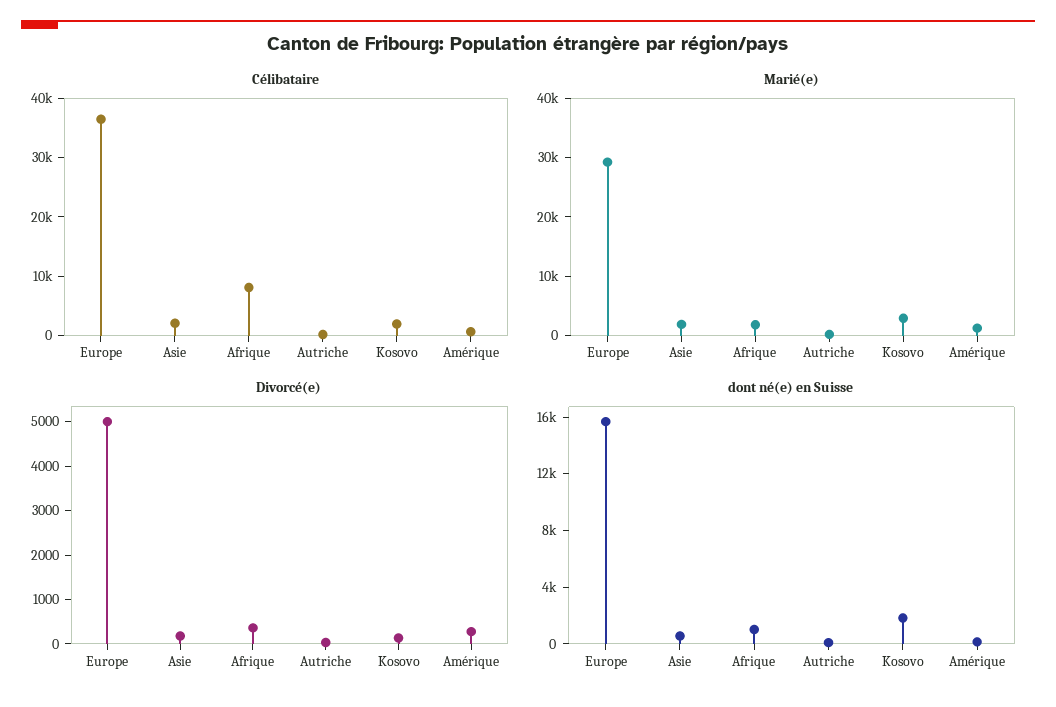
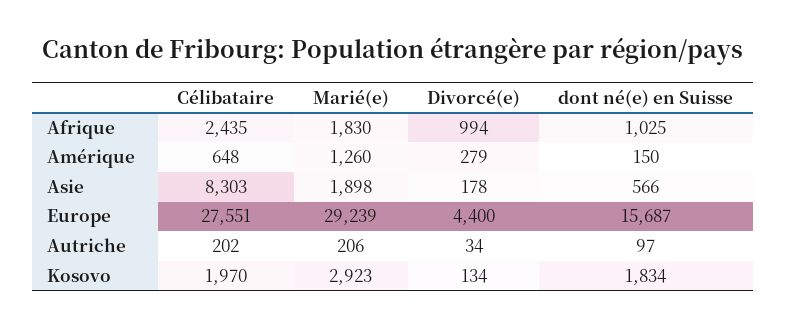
Célibataire, Europe: 36000 -> 27551
Célibataire, Asie: 2000 -> 8303
Célibataire, Afrique: 8000 -> 2435
Divorcé(e), Europe: 5000 -> 4400
Divorcé(e), Afrique: 400 -> 994

